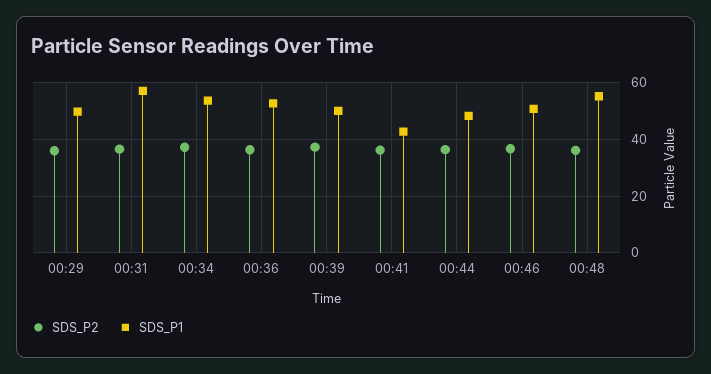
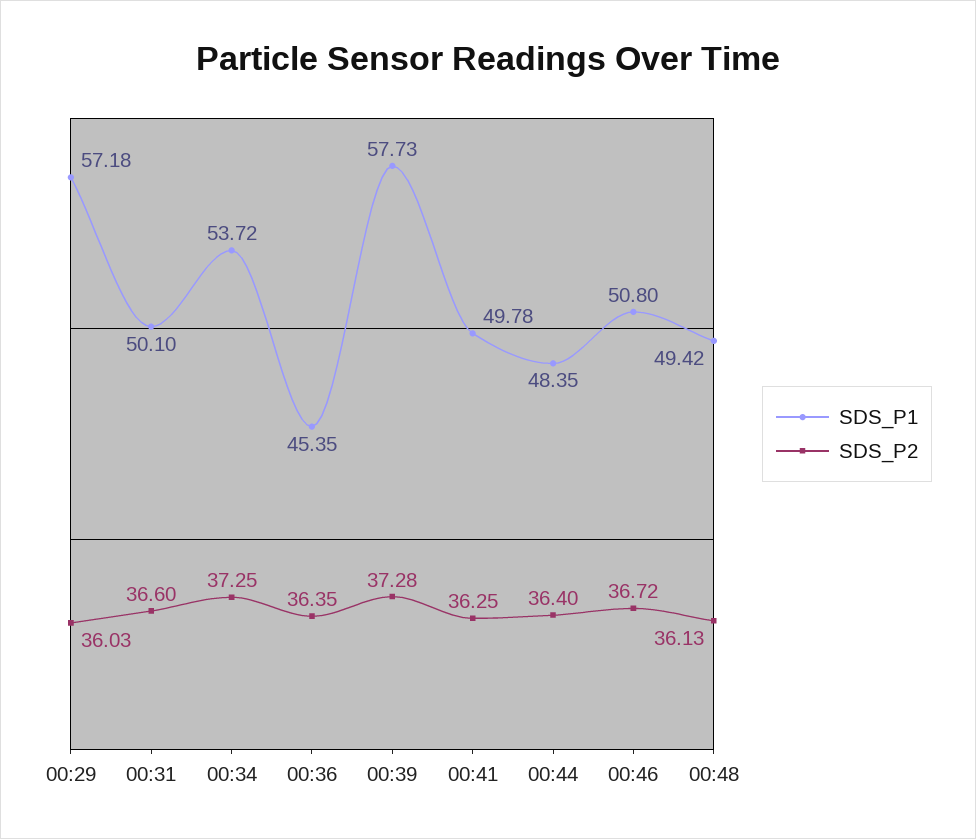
SDS_P1, 00:29: 50 -> 57.18
SDS_P1, 00:31: 57.5 -> 50.1
SDS_P1, 00:36: 52.5 -> 45.35
SDS_P1, 00:39: 50 -> 57.73
SDS_P1, 00:41: 42.5 -> 49.78
SDS_P1, 00:48: 55 -> 49.42

